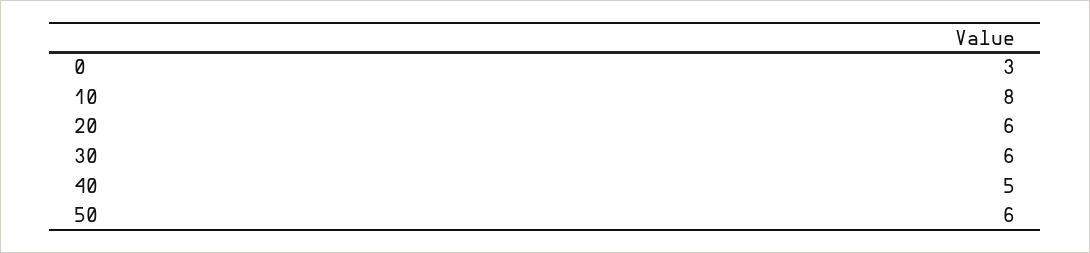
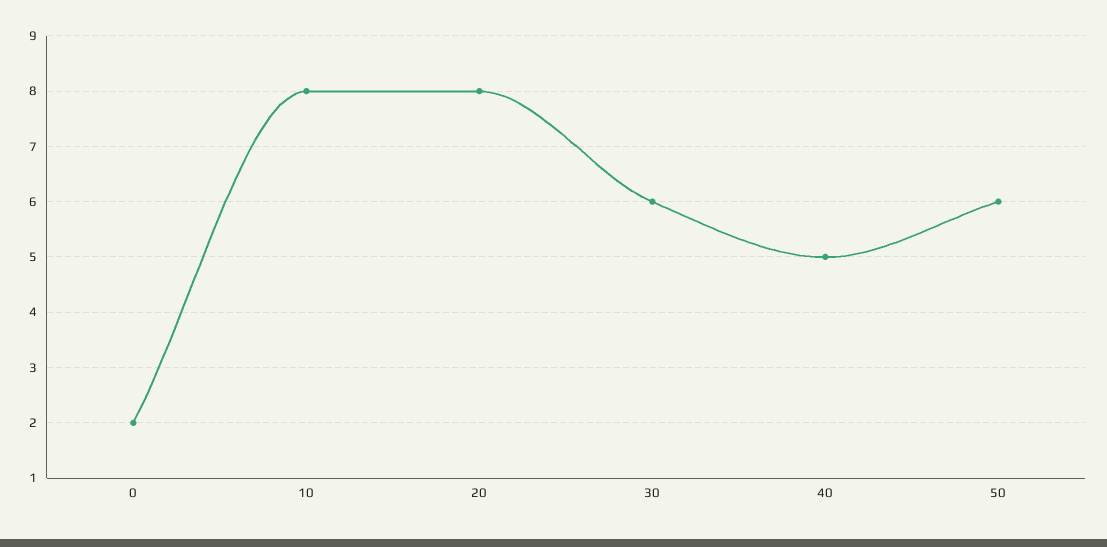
0: 3 -> 2
20: 6 -> 8

